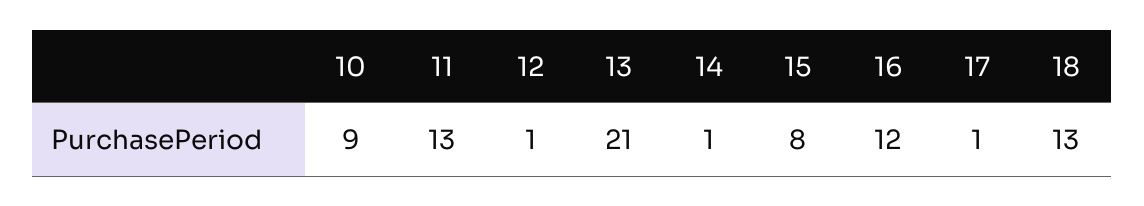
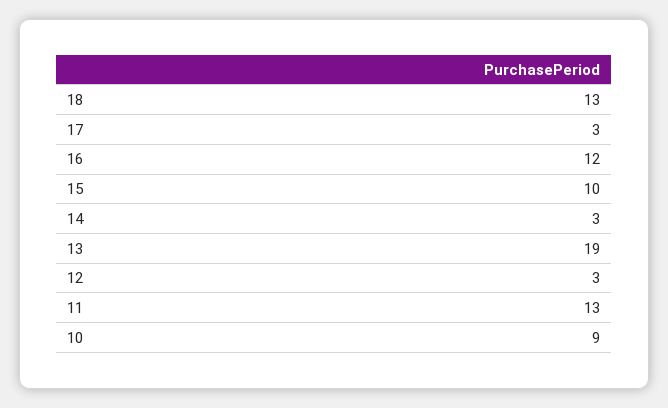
12: 1 -> 3
13: 21 -> 19
14: 1 -> 3
15: 8 -> 10
17: 1 -> 3

